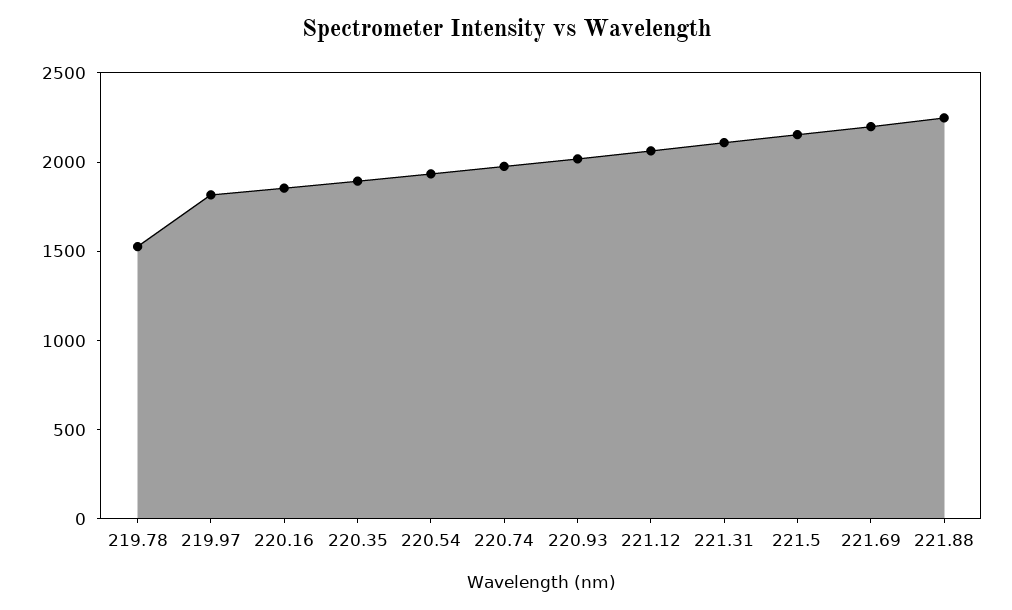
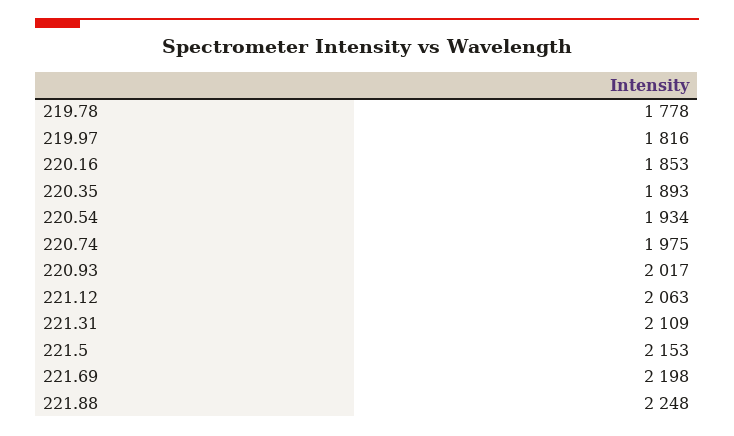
219.78: 1500 -> 1778

